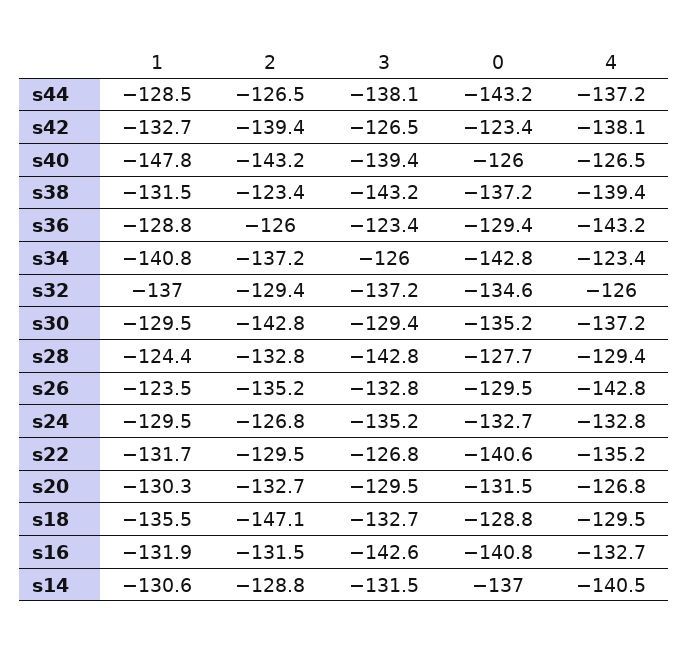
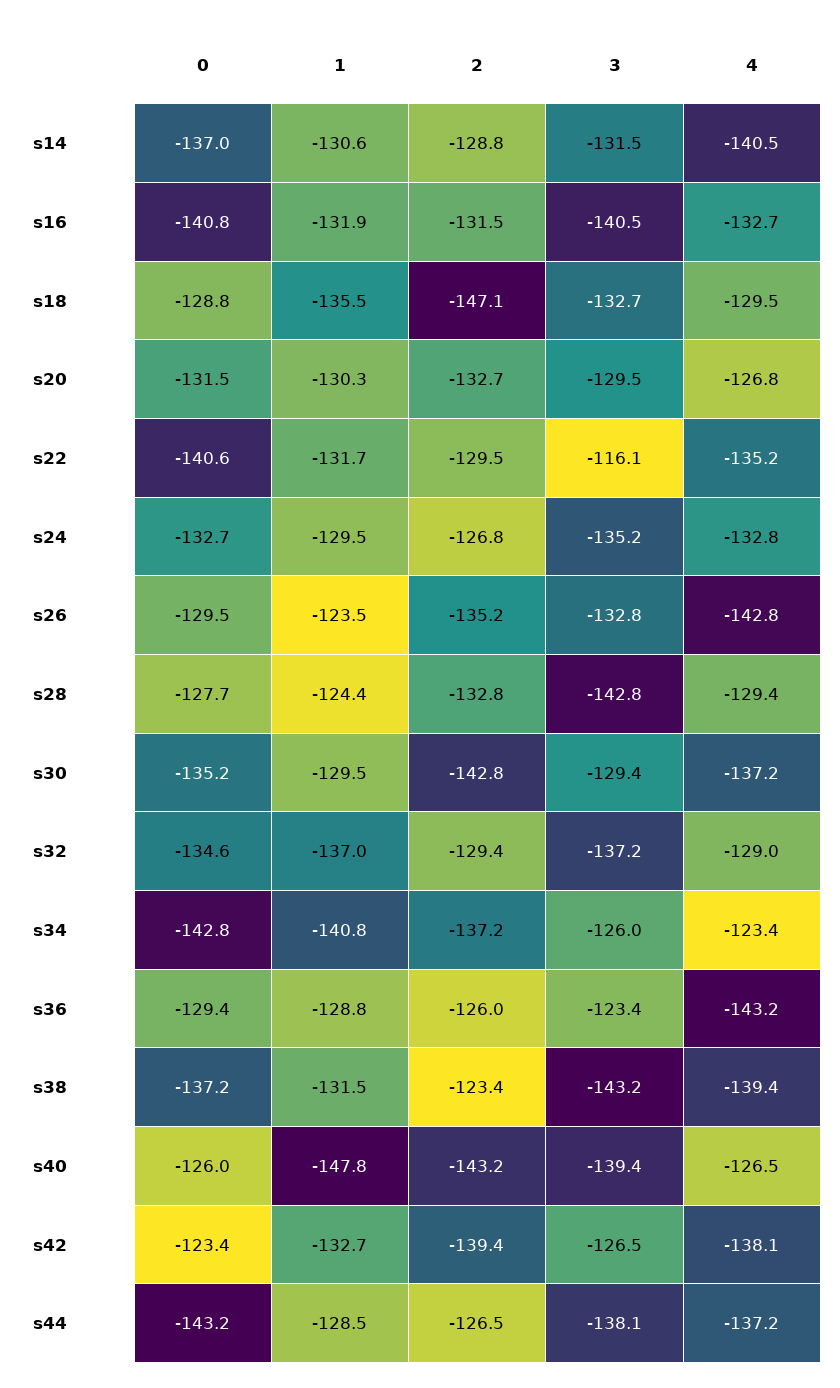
4, s32: -126 -> -129
3, s22: -126.8 -> -116.1
3, s16: -142.6 -> -140.5

